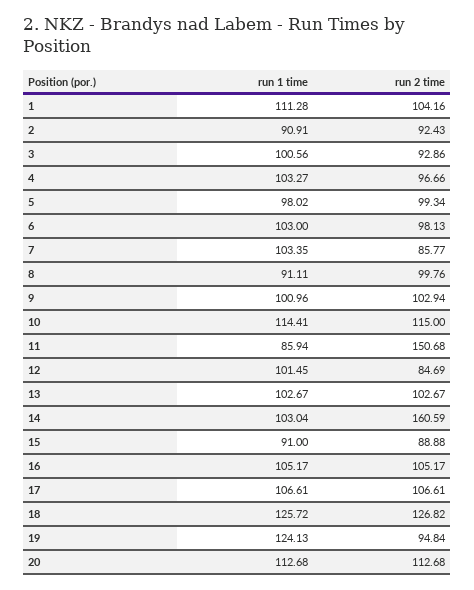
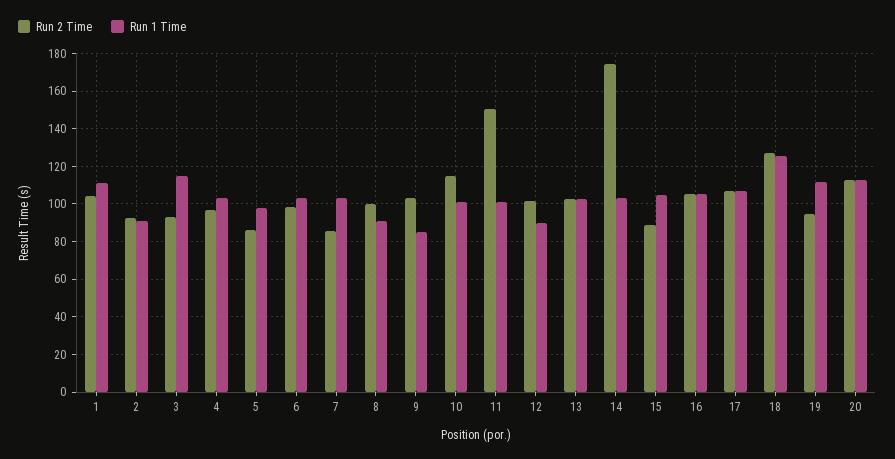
run 1 time, 3: 100.56 -> 115
run 2 time, 5: 99.34 -> 85
run 1 time, 9: 100.96 -> 85
run 1 time, 10: 114.41 -> 100
run 1 time, 11: 85.94 -> 100
run 1 time, 12: 101.45 -> 90
run 2 time, 12: 84.69 -> 100
run 2 time, 14: 160.59 -> 175
run 1 time, 15: 91 -> 105
run 1 time, 19: 124.13 -> 110

